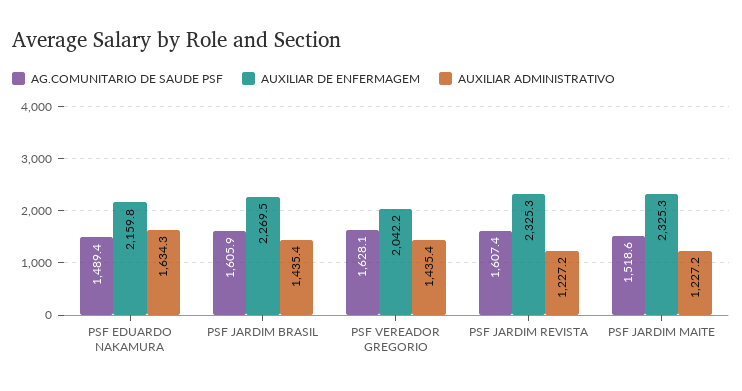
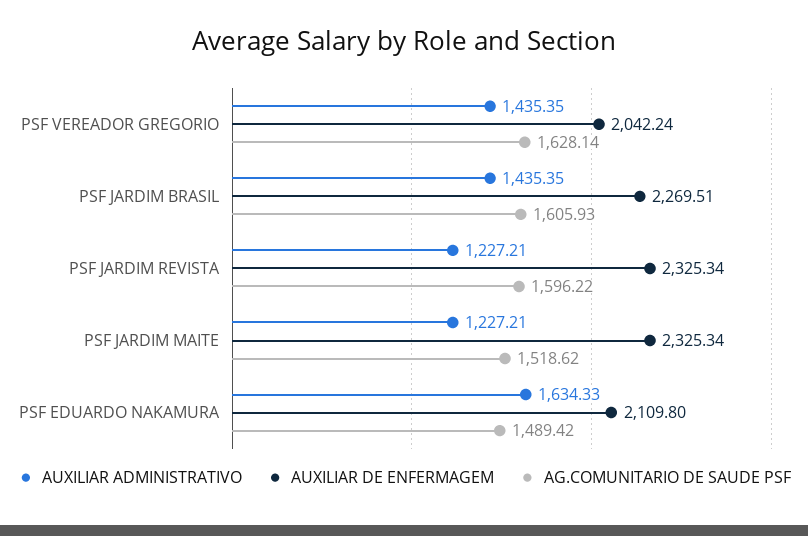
AUXILIAR DE ENFERMAGEM, PSF EDUARDO NAKAMURA: 2159.8 -> 2109.8
AG.COMUNITARIO DE SAUDE PSF, PSF JARDIM REVISTA: 1607.4 -> 1596.22

